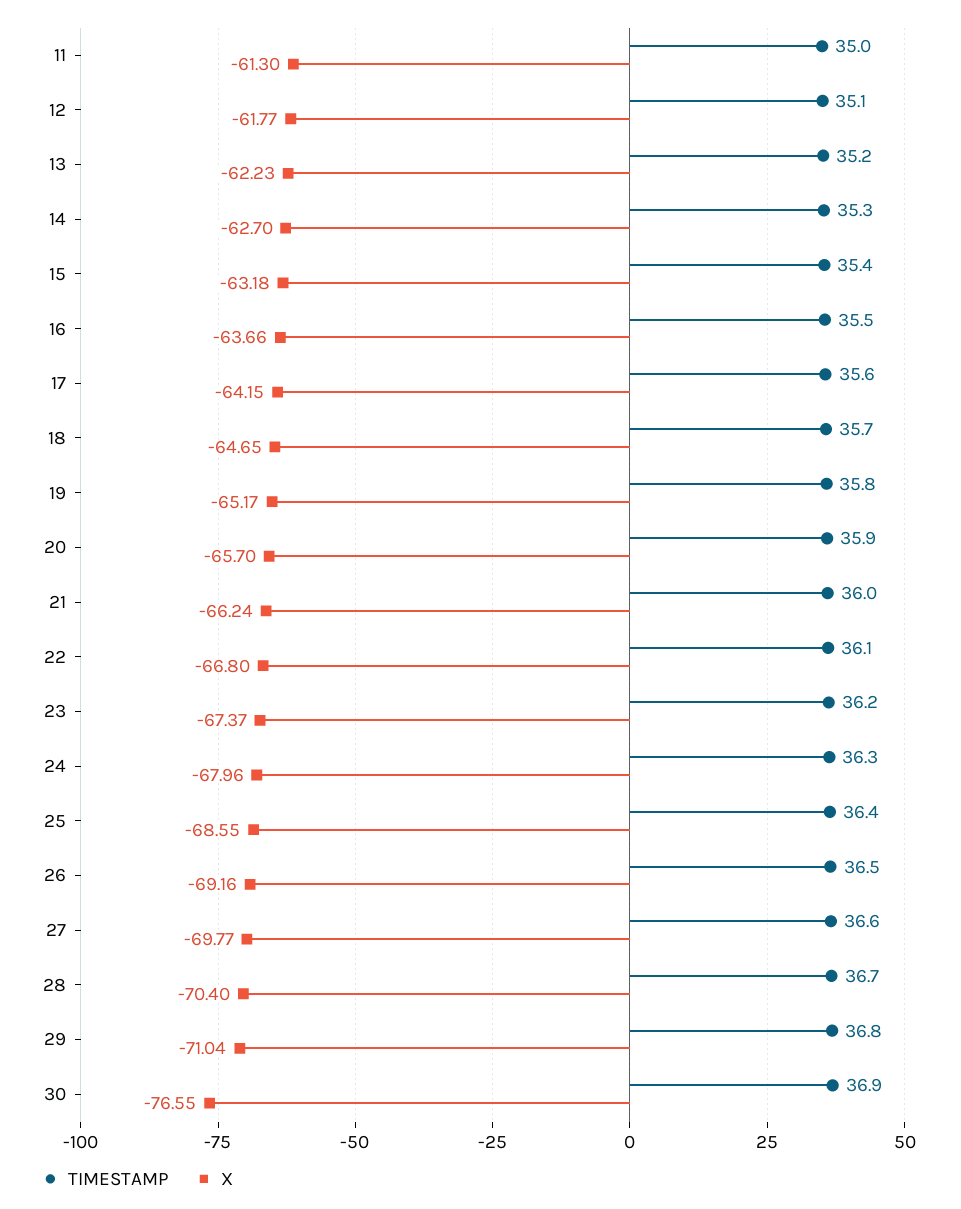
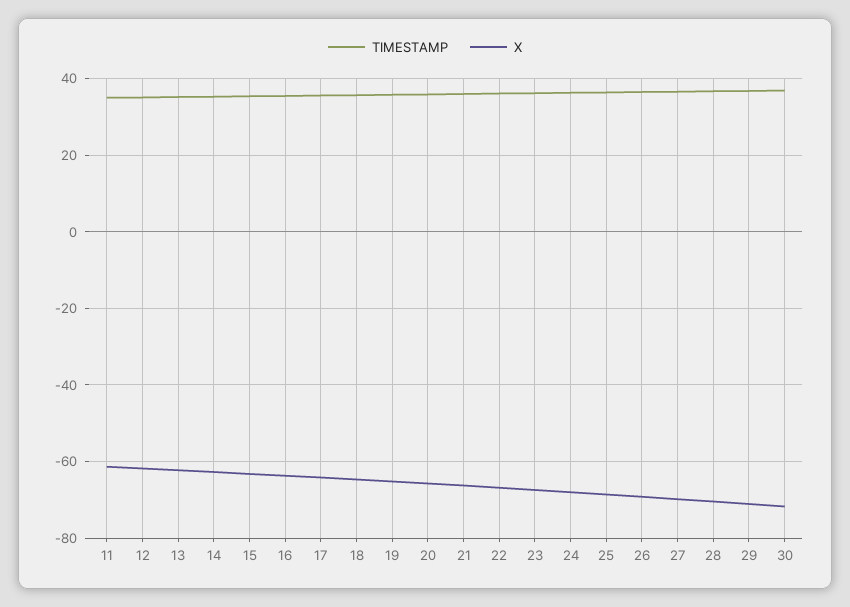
X, 30: -76.55 -> -72

